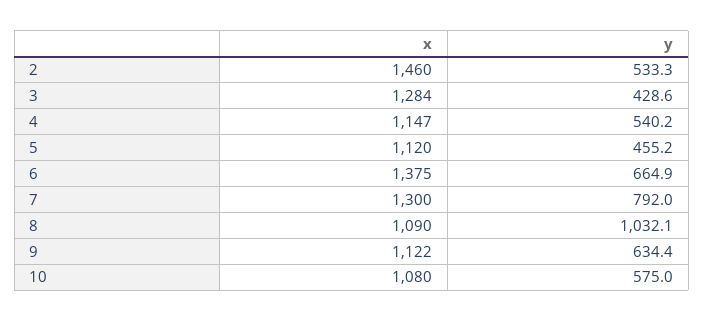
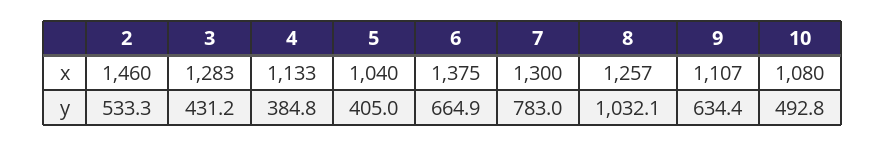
x, 3: 1284 -> 1283
y, 3: 428.6 -> 431.2
x, 4: 1147 -> 1133
y, 4: 540.2 -> 384.8
x, 5: 1120 -> 1040
y, 5: 455.2 -> 405
y, 7: 792 -> 783
x, 8: 1090 -> 1257
x, 9: 1122 -> 1107
y, 10: 575 -> 492.8

